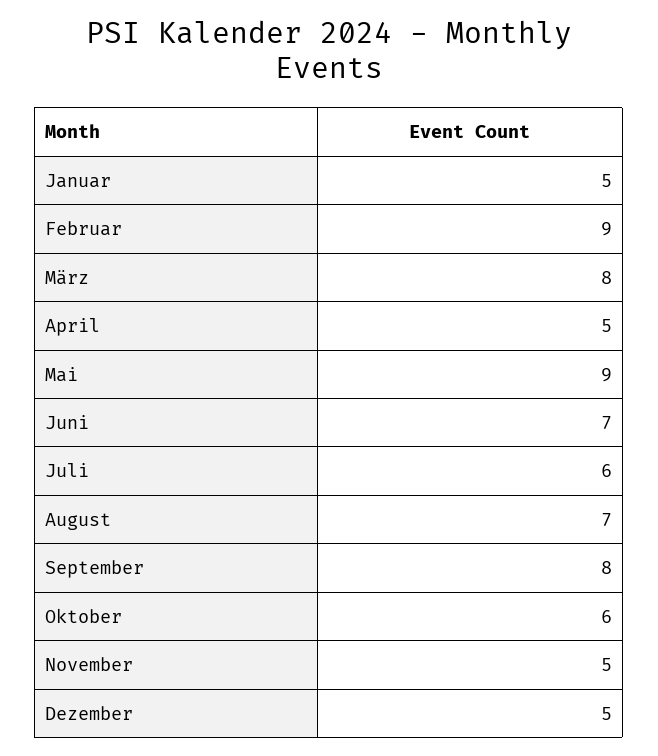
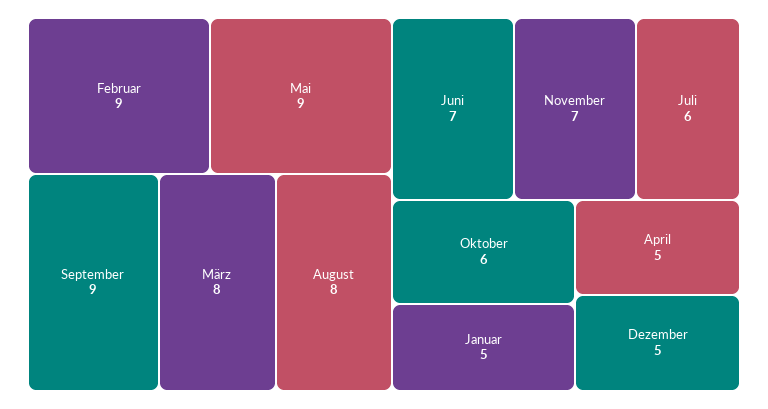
August: 7 -> 8
September: 8 -> 9
November: 5 -> 7

